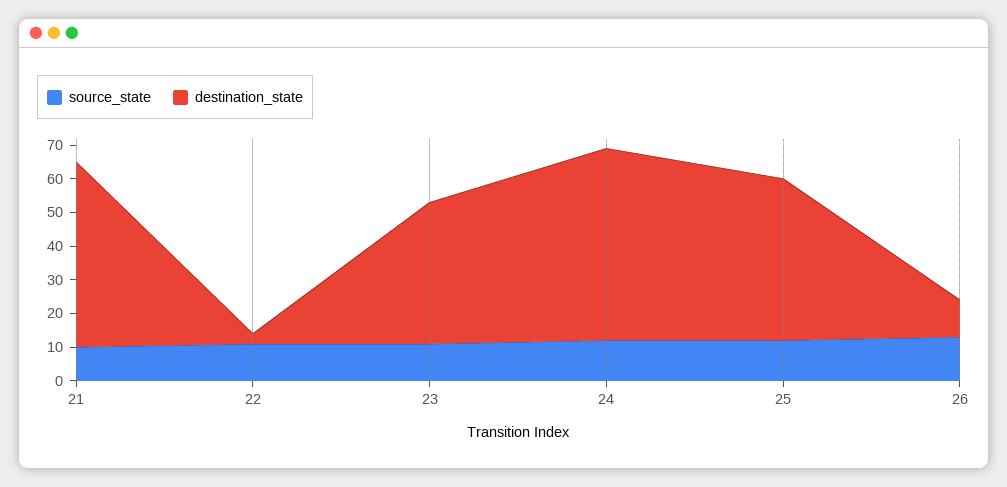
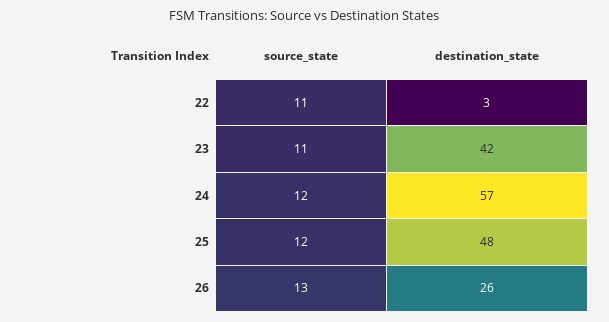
source_state, 21: 10 -> none
destination_state, 21: 55 -> none
destination_state, 26: 10 -> 26

